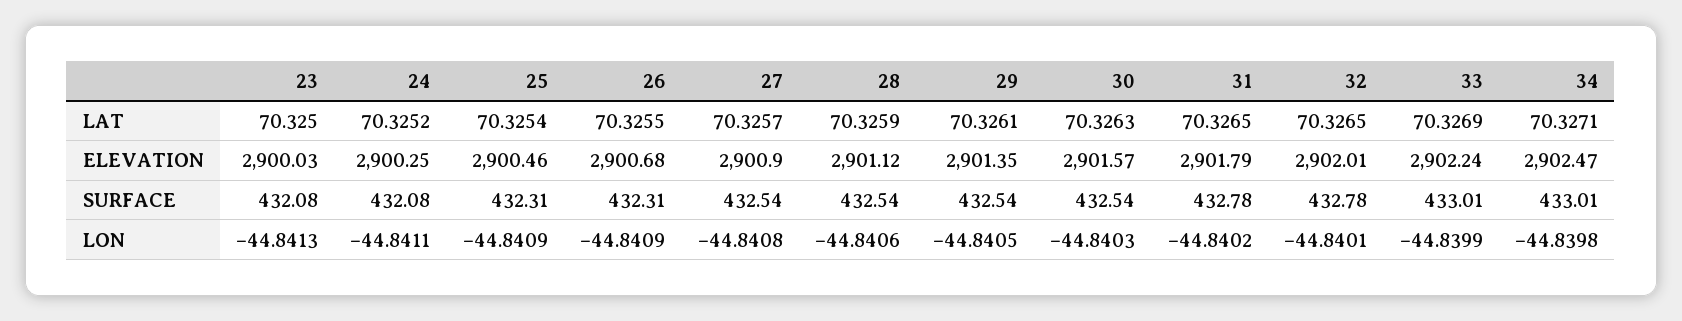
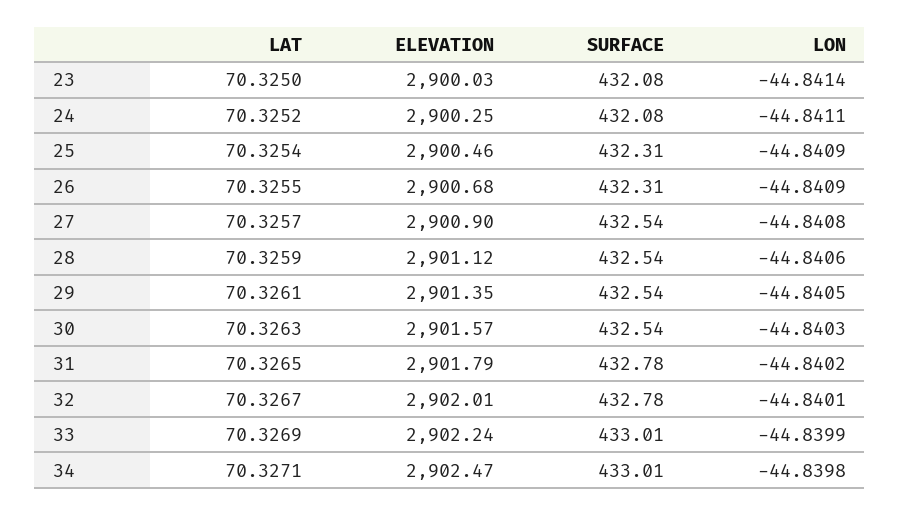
32, LAT: 70.3265 -> 70.3267
23, LON: -44.8413 -> -44.8414

